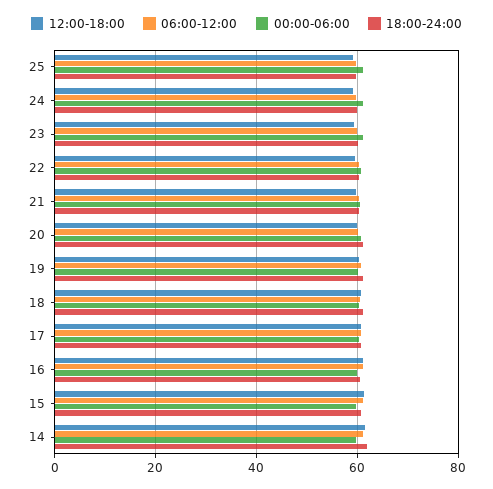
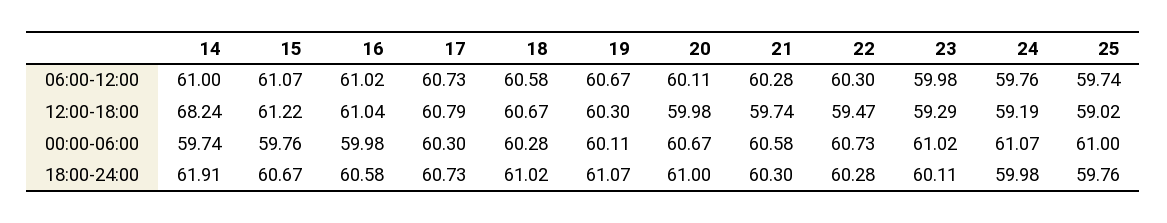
12:00-18:00, 14: 62 -> 68.24

